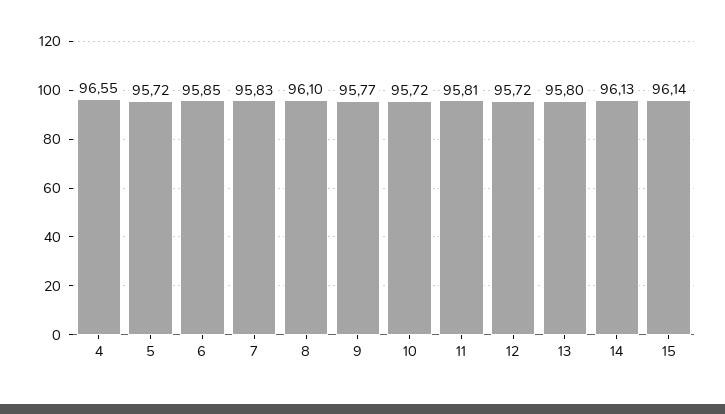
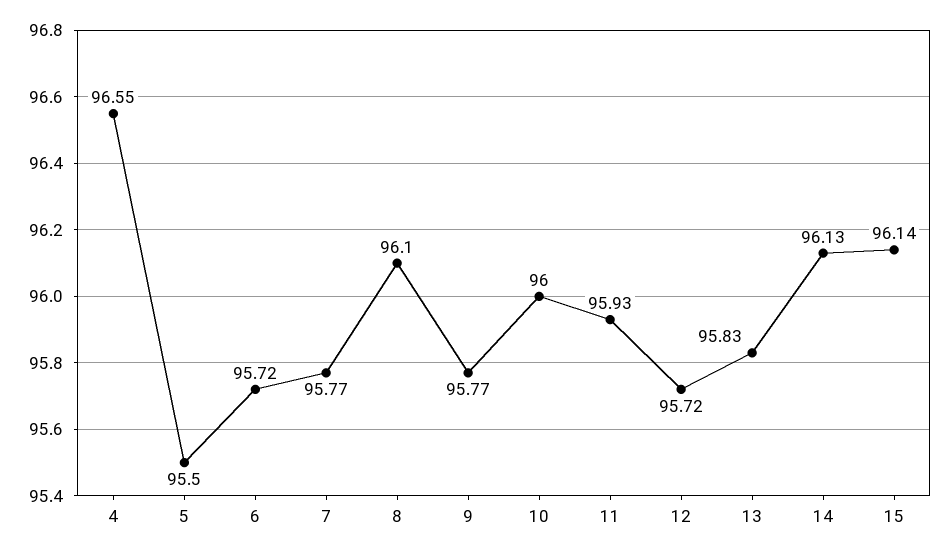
5: 95.72 -> 95.5
6: 95.85 -> 95.72
7: 95.83 -> 95.77
10: 95.72 -> 96
11: 95.81 -> 95.93
13: 95.8 -> 95.83

